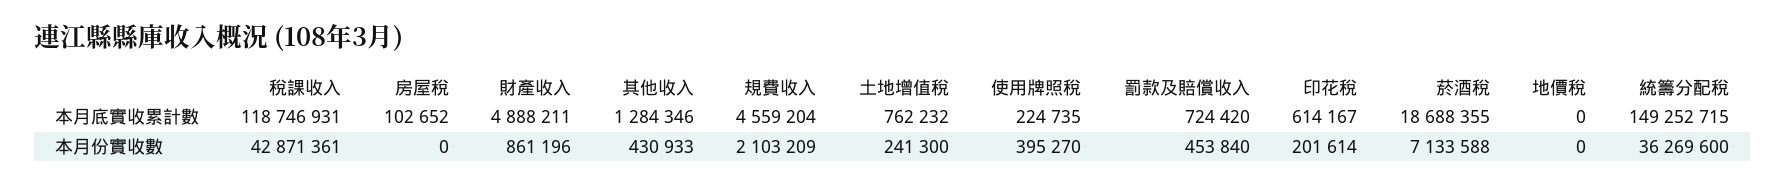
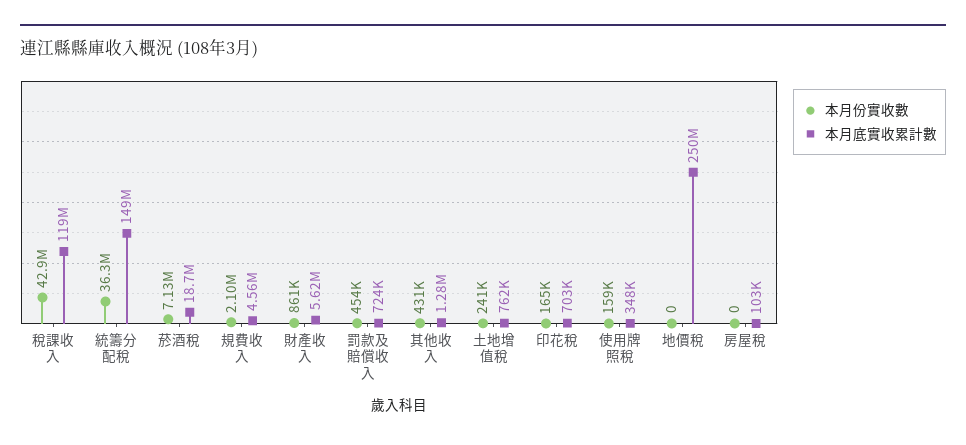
本月底實收累計數, 財產收入: 4888211 -> 5620000
本月底實收累計數, 使用牌照稅: 224735 -> 348000
本月底實收累計數, 印花稅: 614167 -> 703000
本月底實收累計數, 地價稅: 0 -> 250000000
本月份實收數, 使用牌照稅: 395270 -> 159000
本月份實收數, 印花稅: 201614 -> 165000

